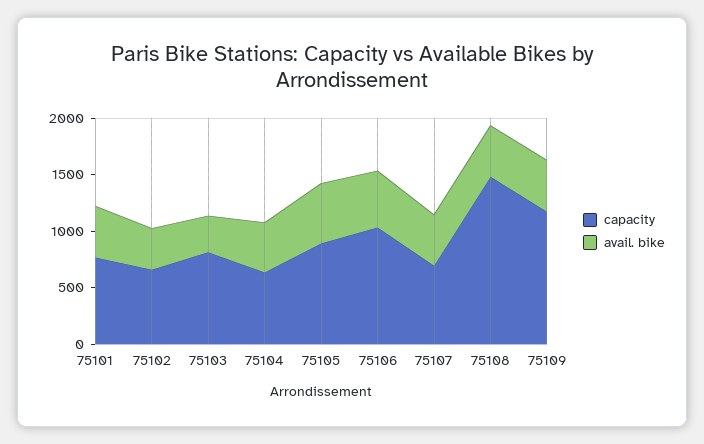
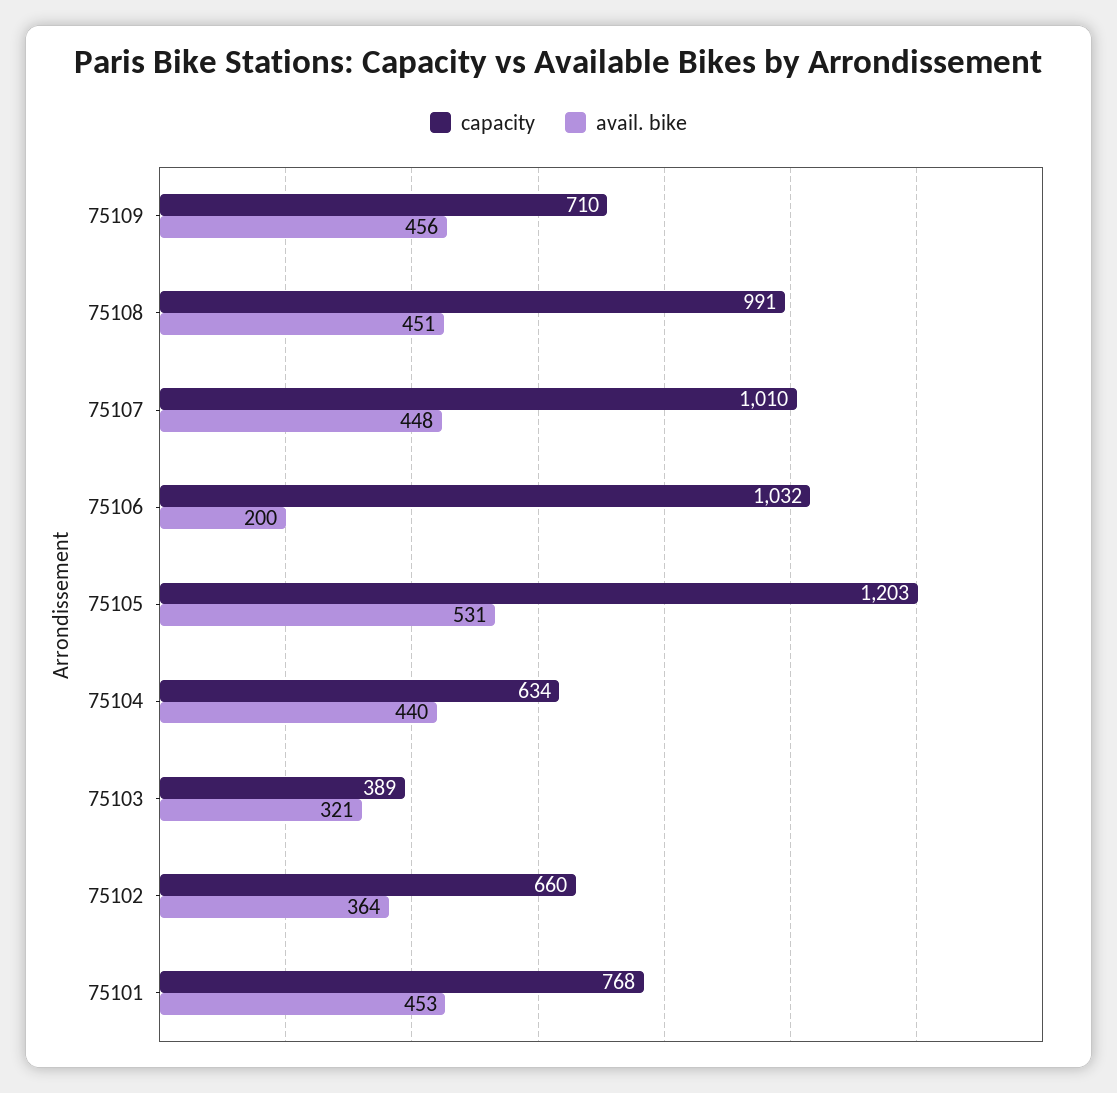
capacity, 75103: 800 -> 389
capacity, 75105: 900 -> 1203
avail. bike, 75106: 500 -> 200
capacity, 75107: 700 -> 1010
capacity, 75108: 1500 -> 991
capacity, 75109: 1200 -> 710

